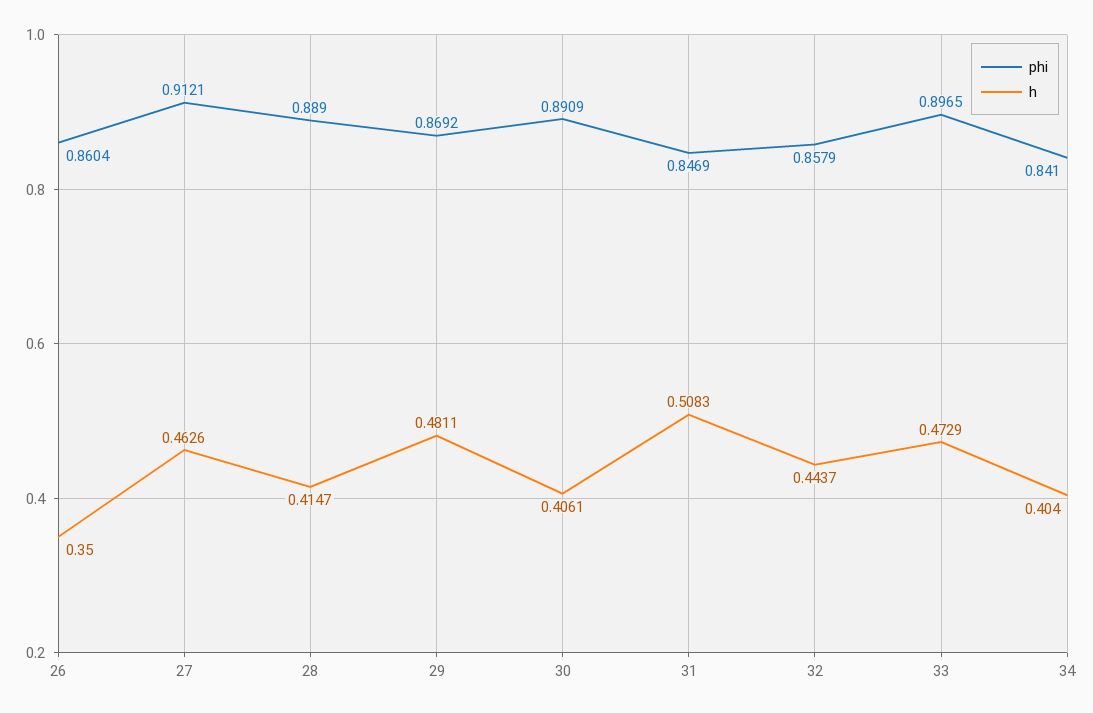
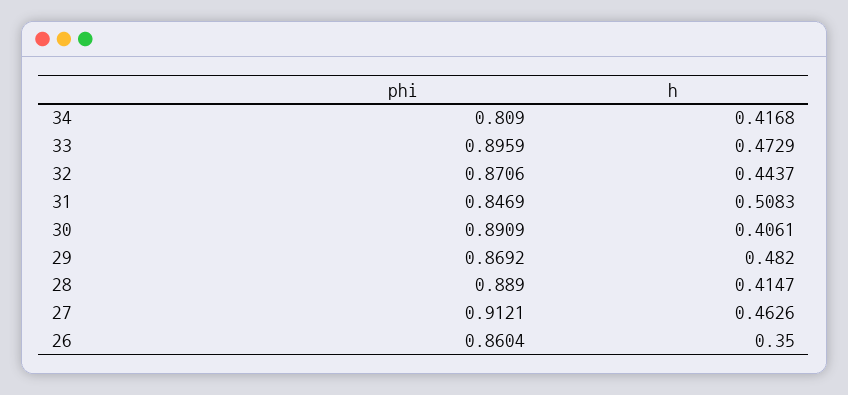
h, 29: 0.4811 -> 0.482
phi, 32: 0.8579 -> 0.8706
phi, 33: 0.8965 -> 0.8959
phi, 34: 0.841 -> 0.809
h, 34: 0.404 -> 0.4168

